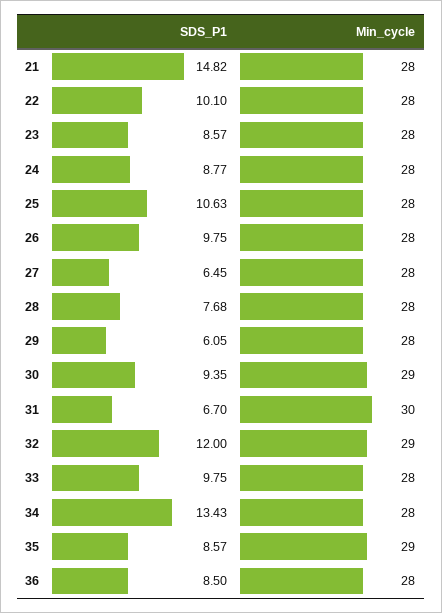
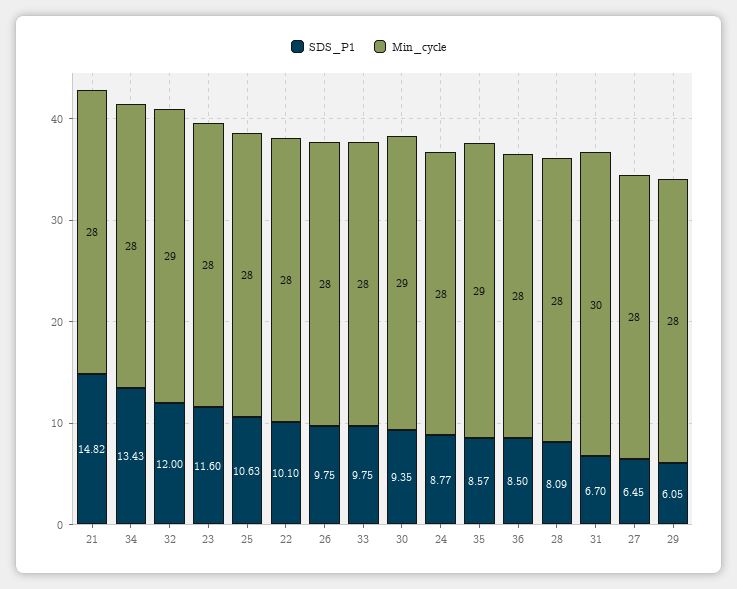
SDS_P1, 23: 8.57 -> 11.6
SDS_P1, 28: 7.68 -> 8.09

